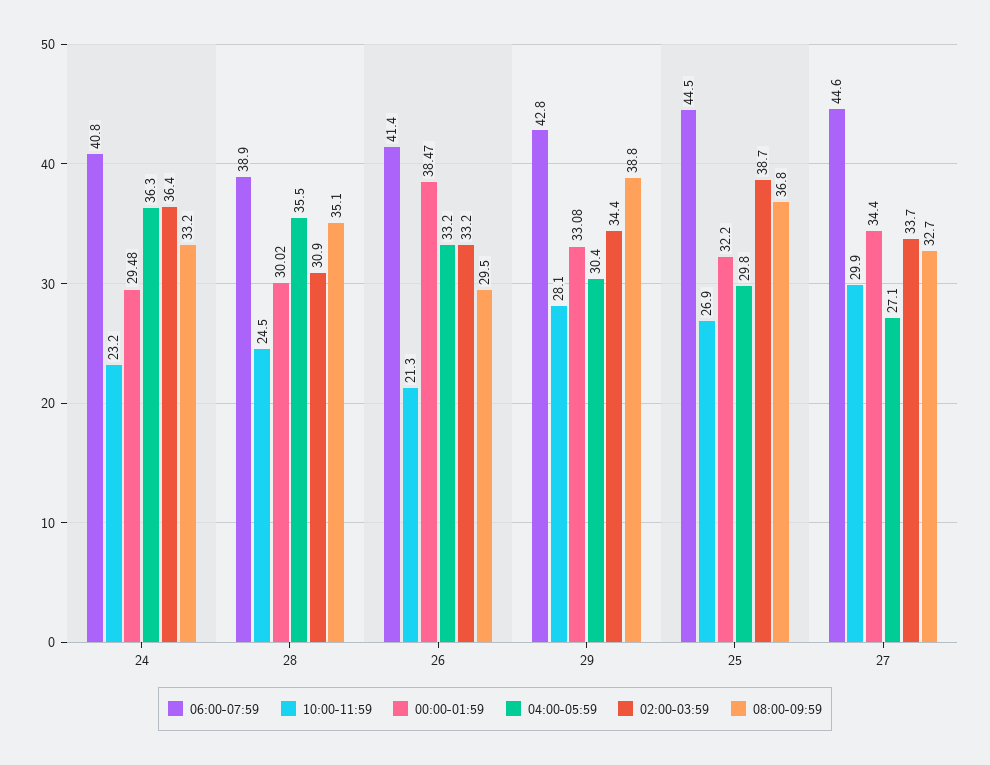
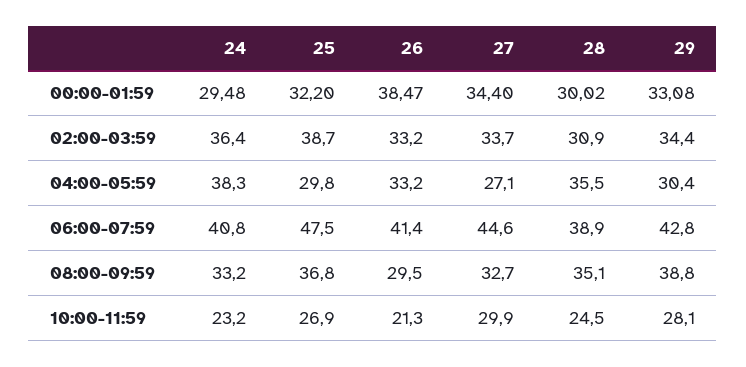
04:00-05:59, 24: 36.3 -> 38.3
06:00-07:59, 25: 44.5 -> 47.5

